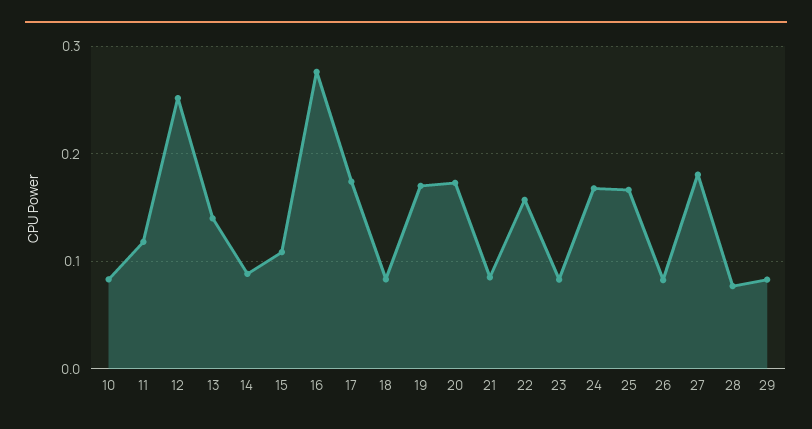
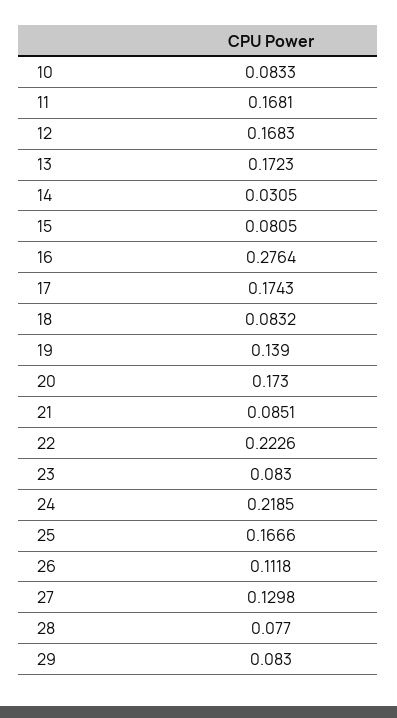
11: 0.12 -> 0.1681
12: 0.25 -> 0.1683
13: 0.14 -> 0.1723
14: 0.09 -> 0.0305
15: 0.11 -> 0.0805
19: 0.17 -> 0.139
22: 0.16 -> 0.2226
24: 0.17 -> 0.2185
26: 0.08 -> 0.1118
27: 0.18 -> 0.1298

